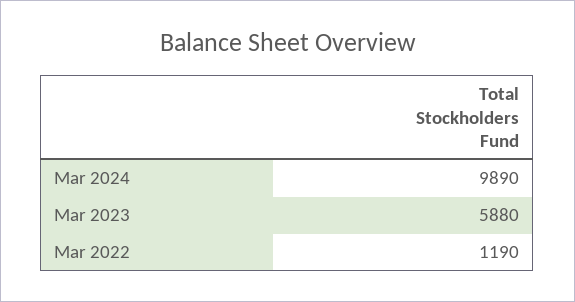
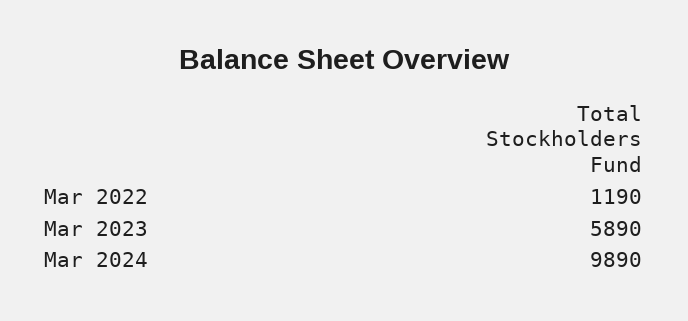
Mar 2023: 5880 -> 5890

